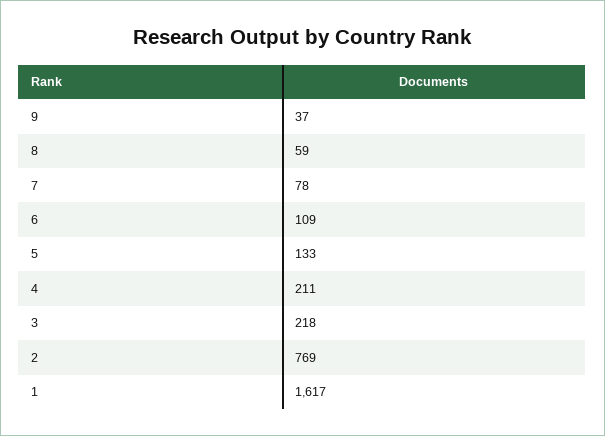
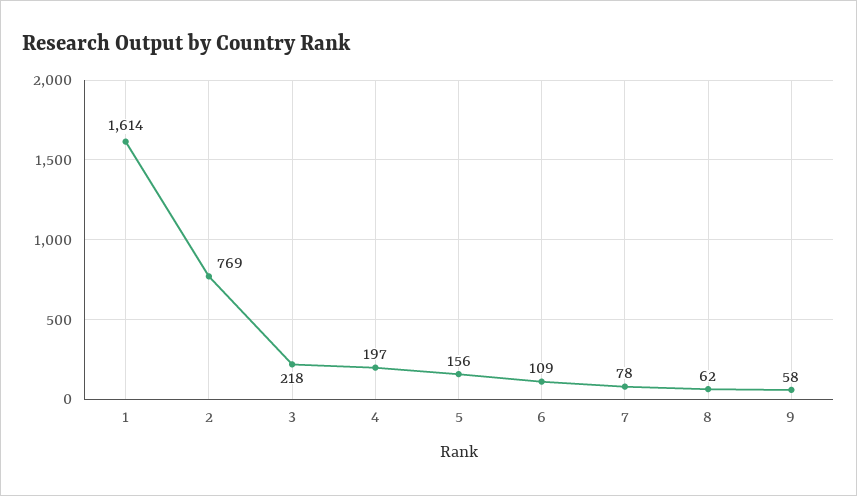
9: 37 -> 58
8: 59 -> 62
5: 133 -> 156
4: 211 -> 197
1: 1617 -> 1614

